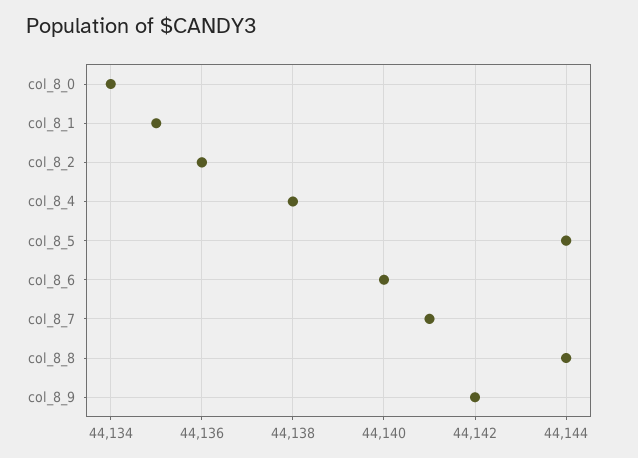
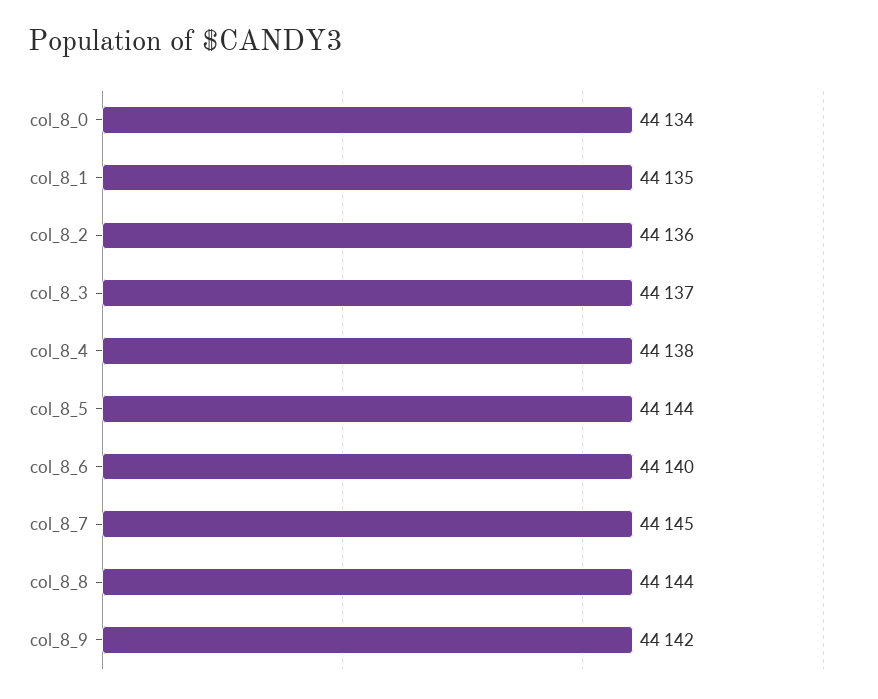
col_8_7: 44141 -> 44145
col_8_3: none -> 44137

